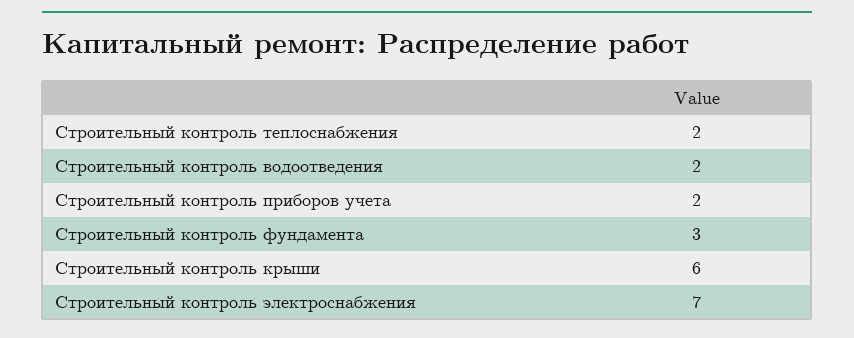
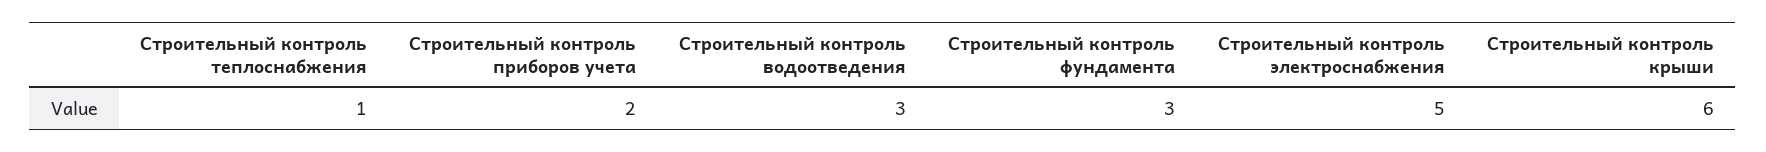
Строительный контроль теплоснабжения: 2 -> 1
Строительный контроль водоотведения: 2 -> 3
Строительный контроль электроснабжения: 7 -> 5

